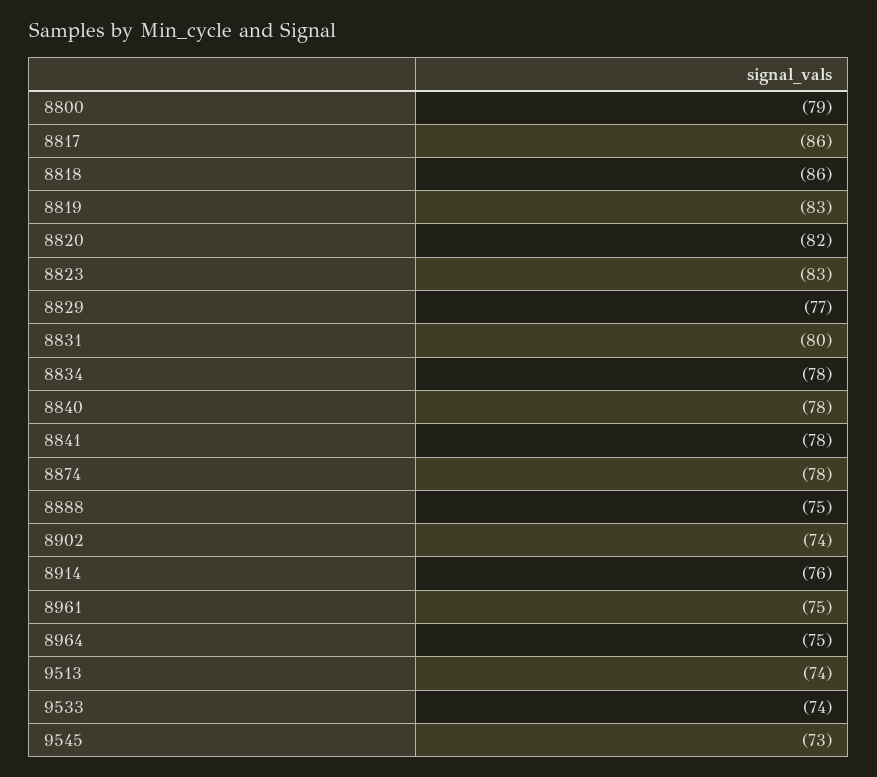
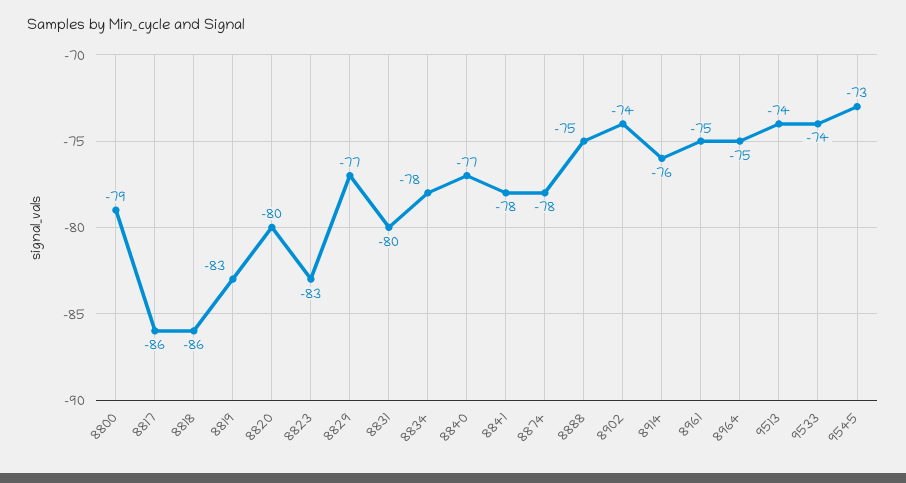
8820: -82 -> -80
8840: -78 -> -77

